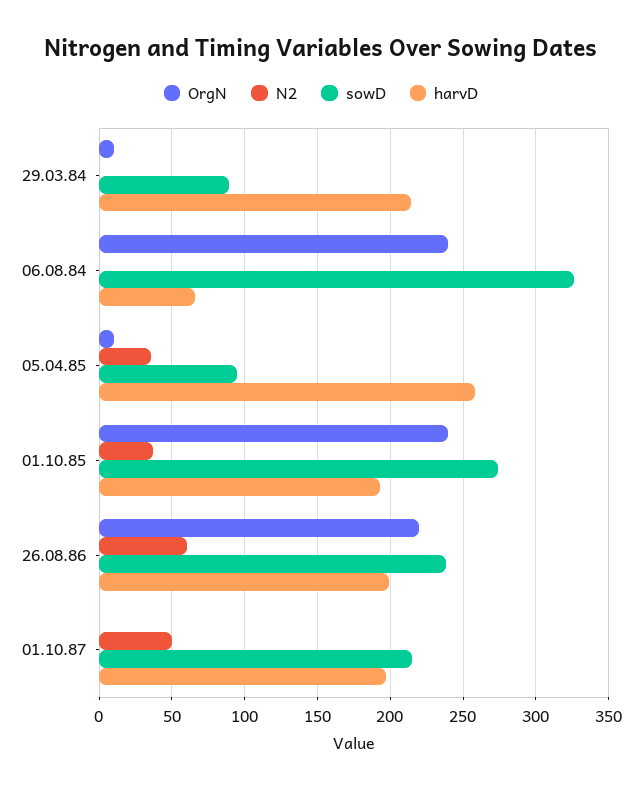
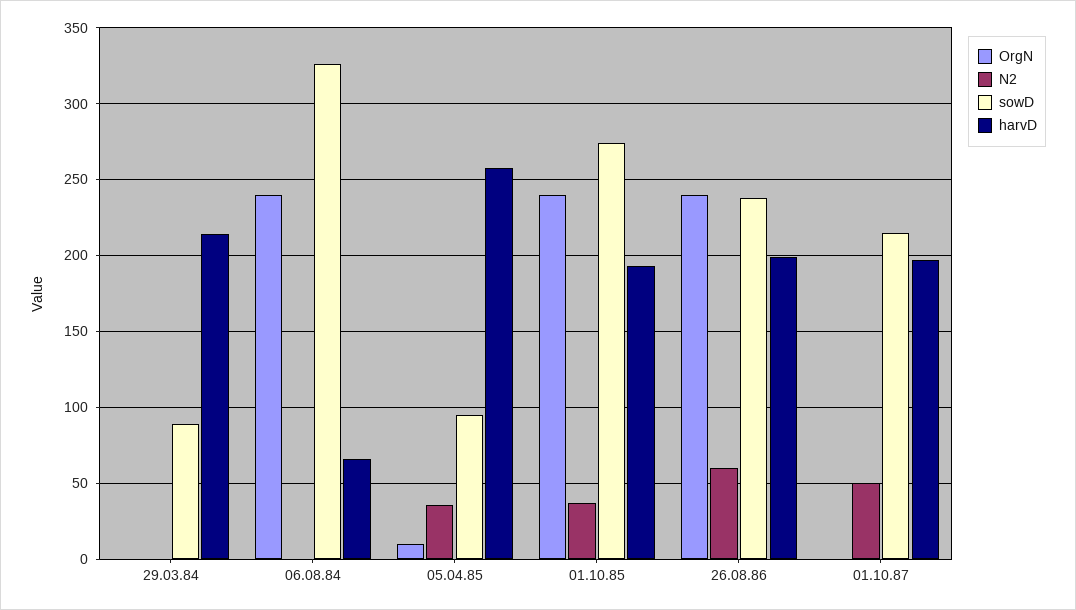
OrgN, 29.03.84: 10 -> 0
OrgN, 26.08.86: 220 -> 240

